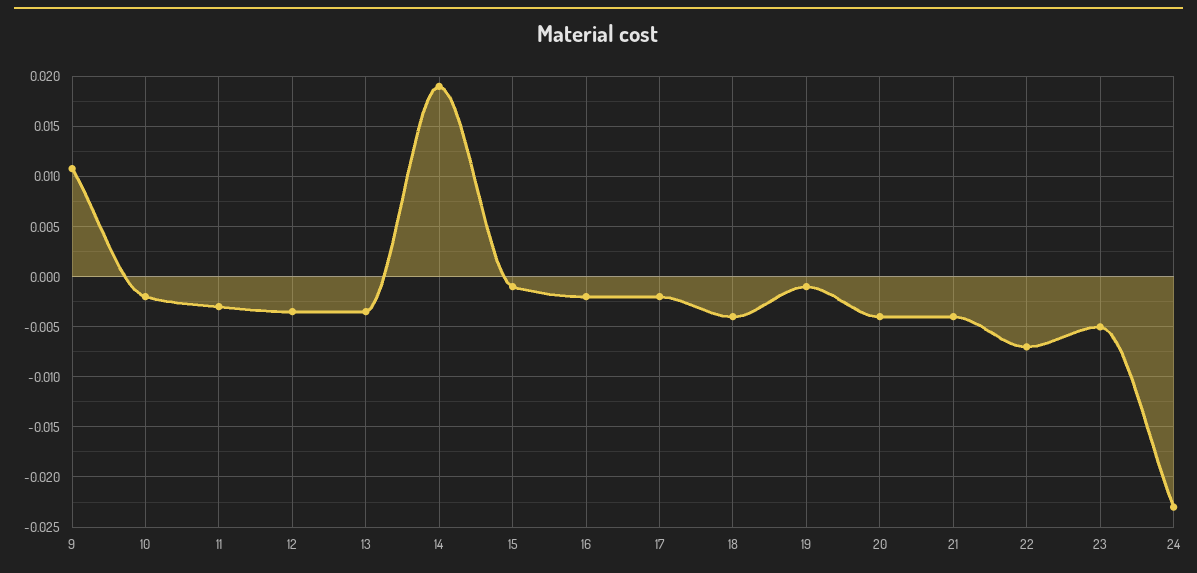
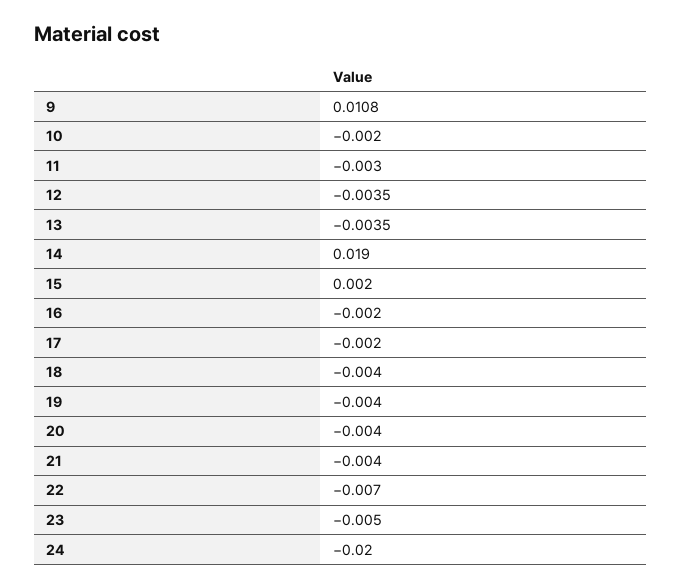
15: -0.001 -> 0.002
19: -0.001 -> -0.004
24: -0.023 -> -0.02

